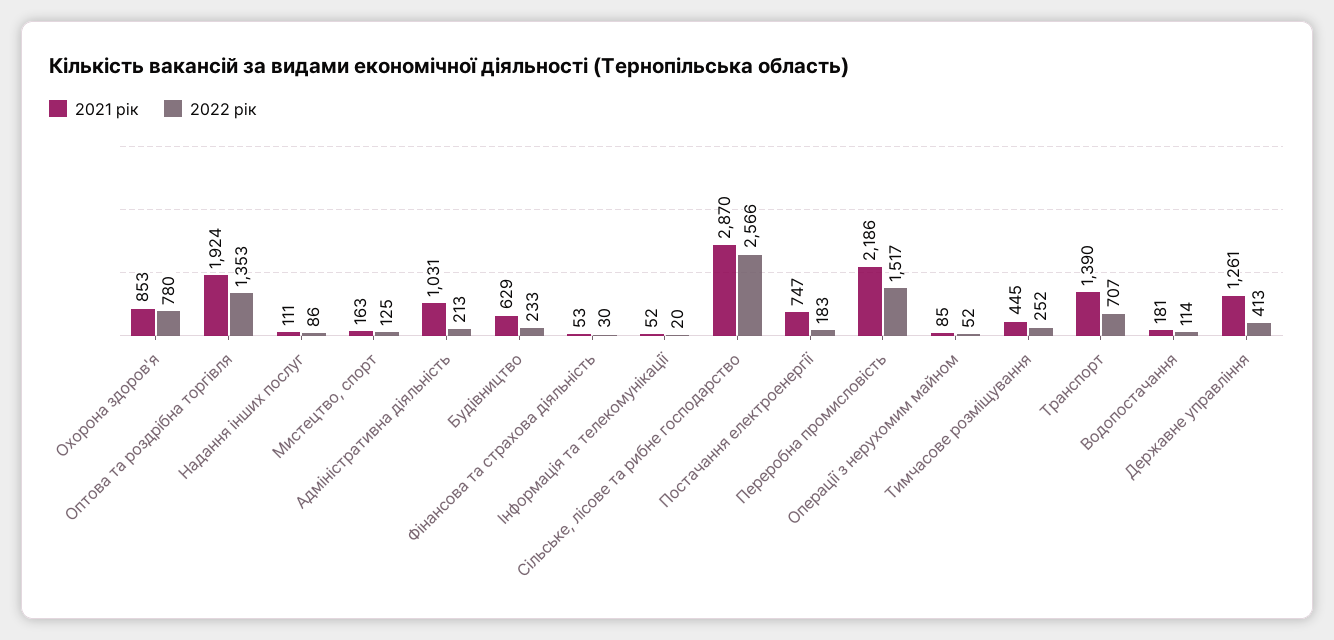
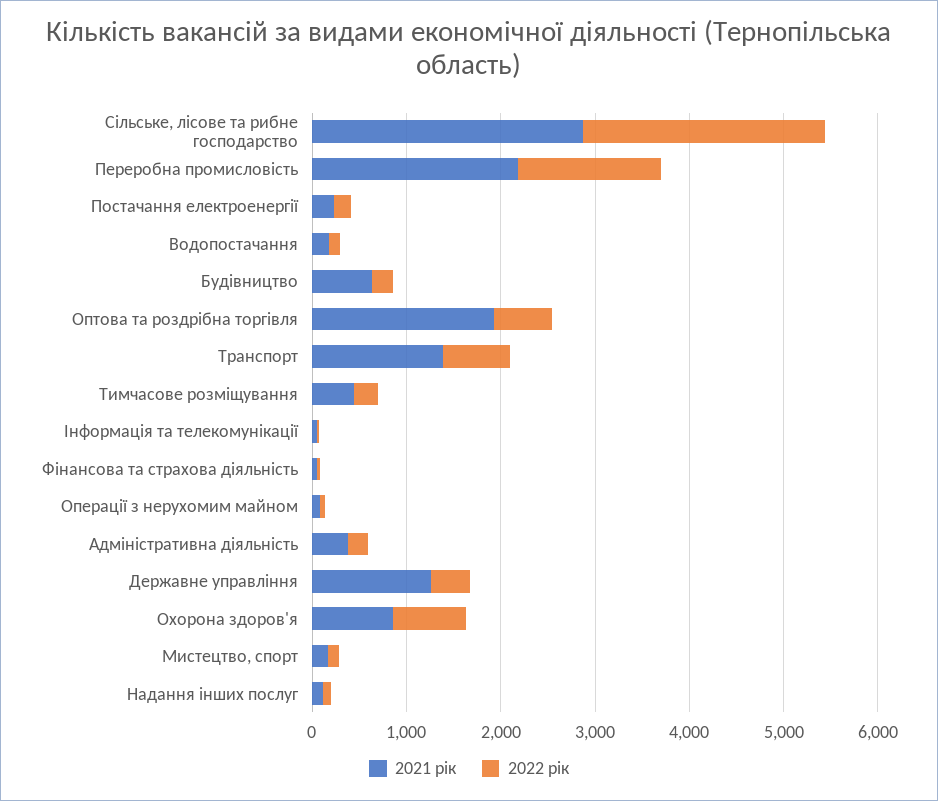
2022 рік, Оптова та роздрібна торгівля: 1353 -> 600
2021 рік, Адміністративна діяльність: 1031 -> 400
2021 рік, Постачання електроенергії: 747 -> 200

